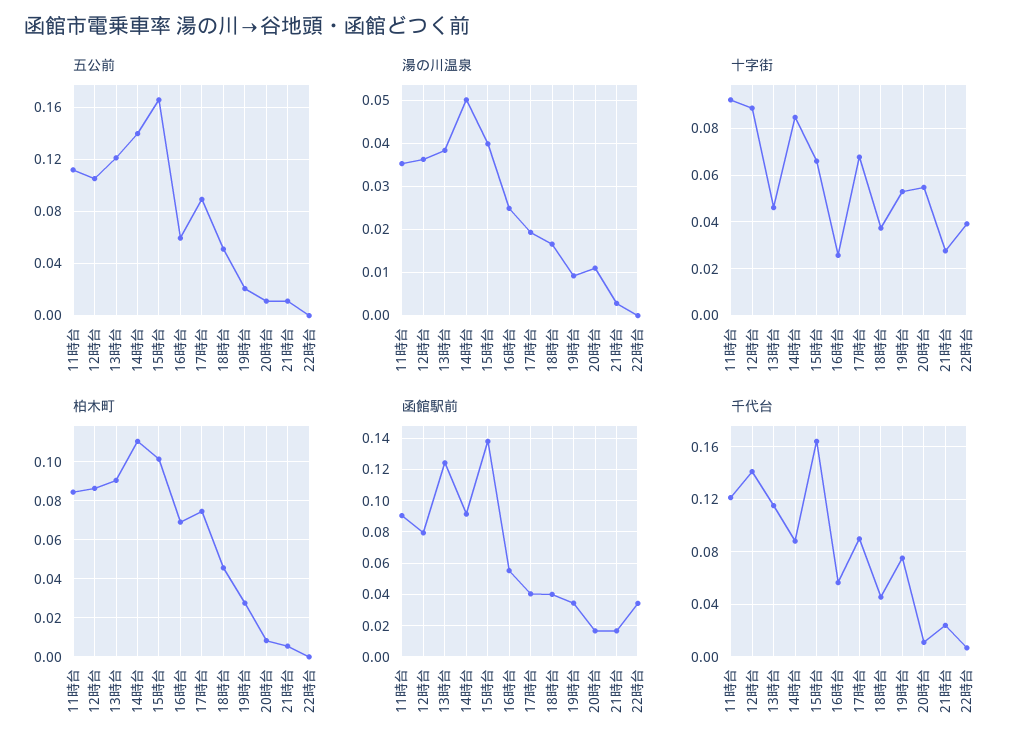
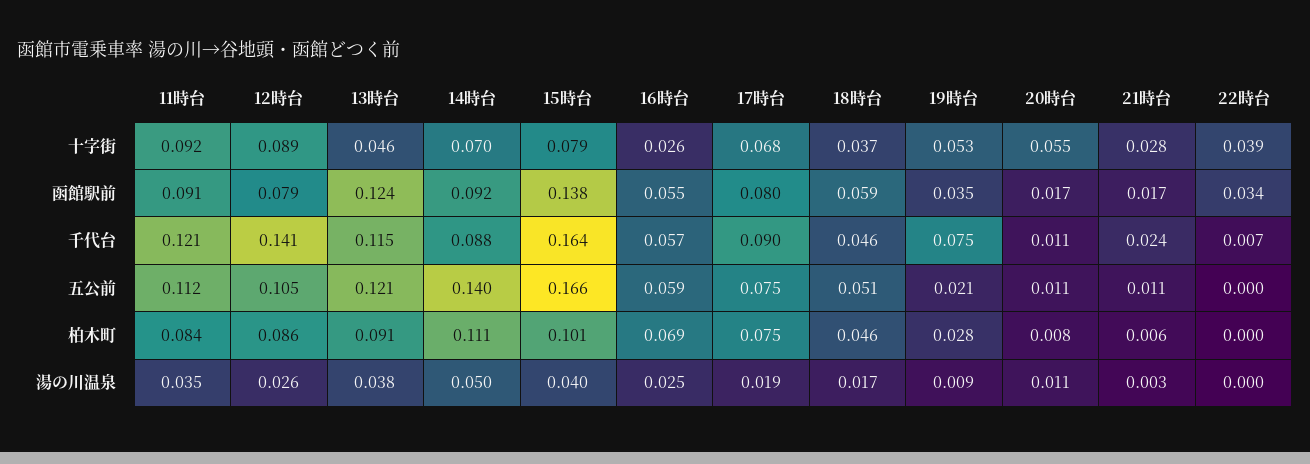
五公前, 17時台: 0.09 -> 0.075
湯の川温泉, 12時台: 0.036 -> 0.026
十字街, 14時台: 0.085 -> 0.07
十字街, 15時台: 0.065 -> 0.079
函館駅前, 17時台: 0.04 -> 0.08
函館駅前, 18時台: 0.04 -> 0.059

